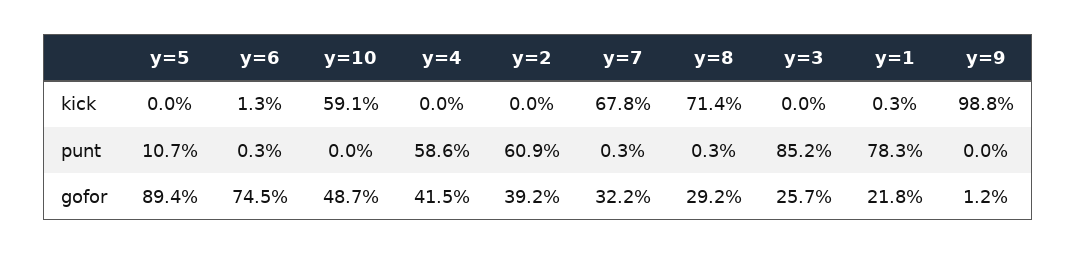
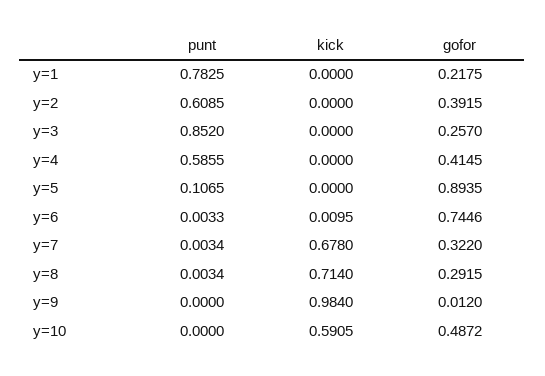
y=6, kick: 0.013 -> 0.0095
y=1, kick: 0.003 -> 0
y=9, kick: 0.988 -> 0.984

